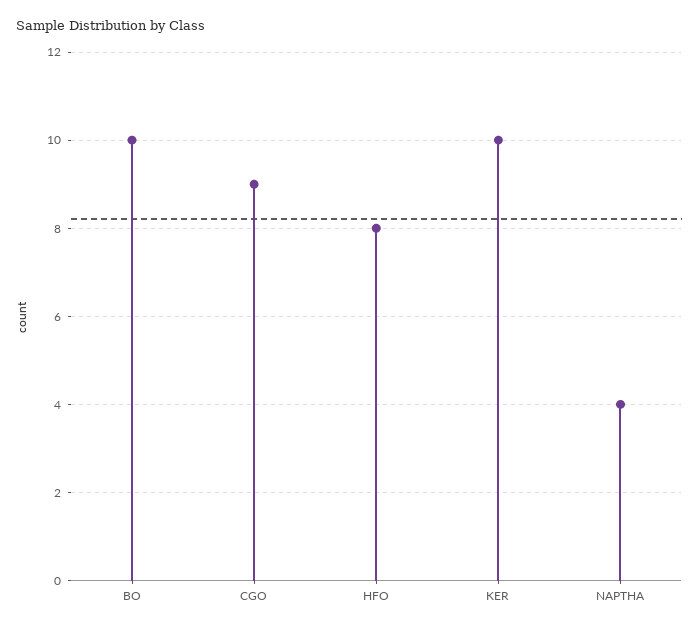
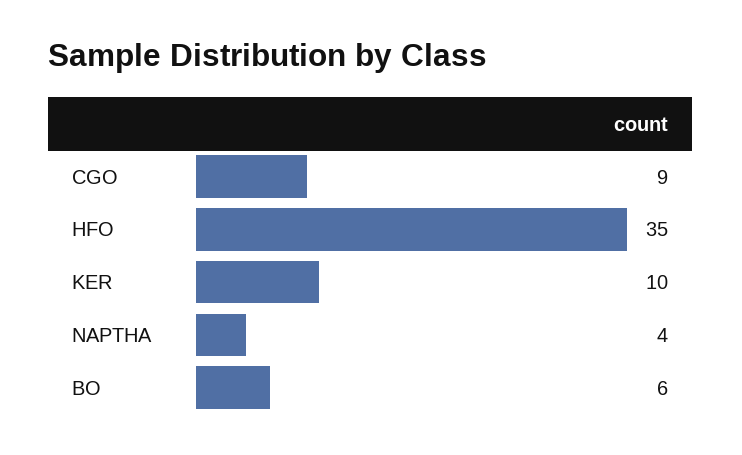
BO: 10 -> 6
HFO: 8 -> 35

